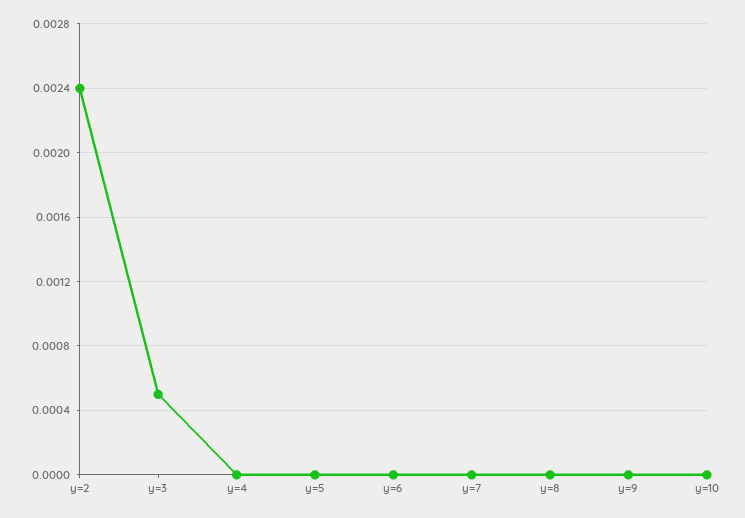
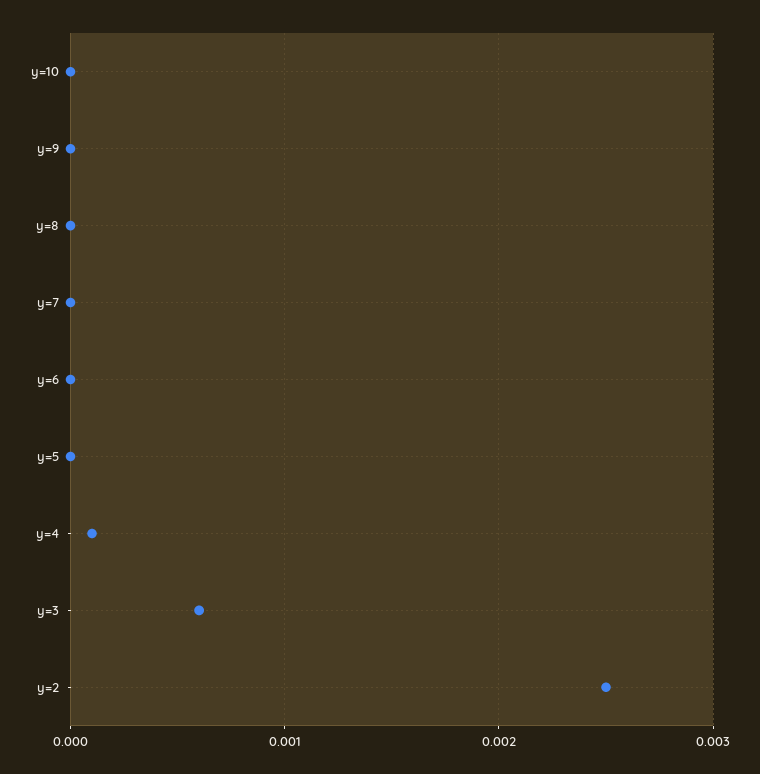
y=2: 0.0024 -> 0.0025
y=3: 0.0005 -> 0.0006
y=4: 0 -> 0.0001

